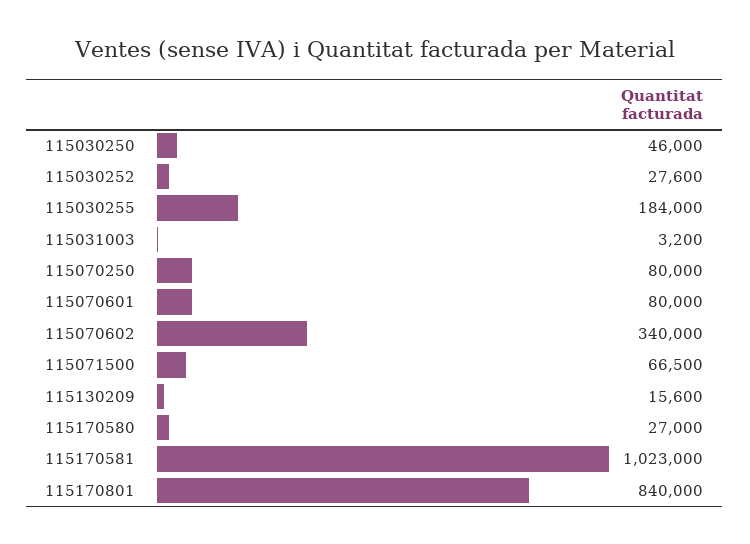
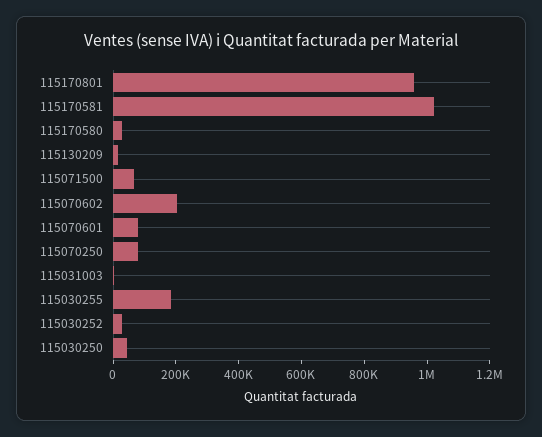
115070602: 340000 -> 200000
115170801: 840000 -> 950000

